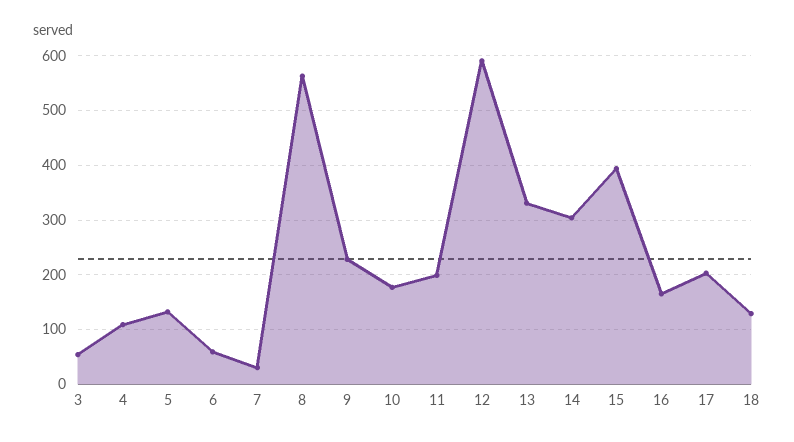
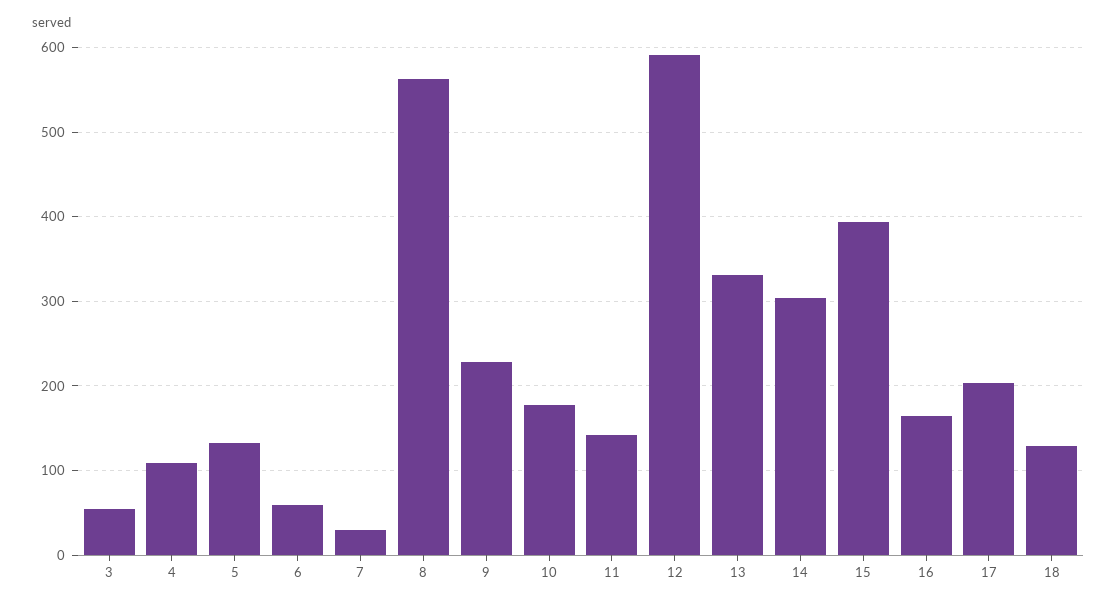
11: 200 -> 140

